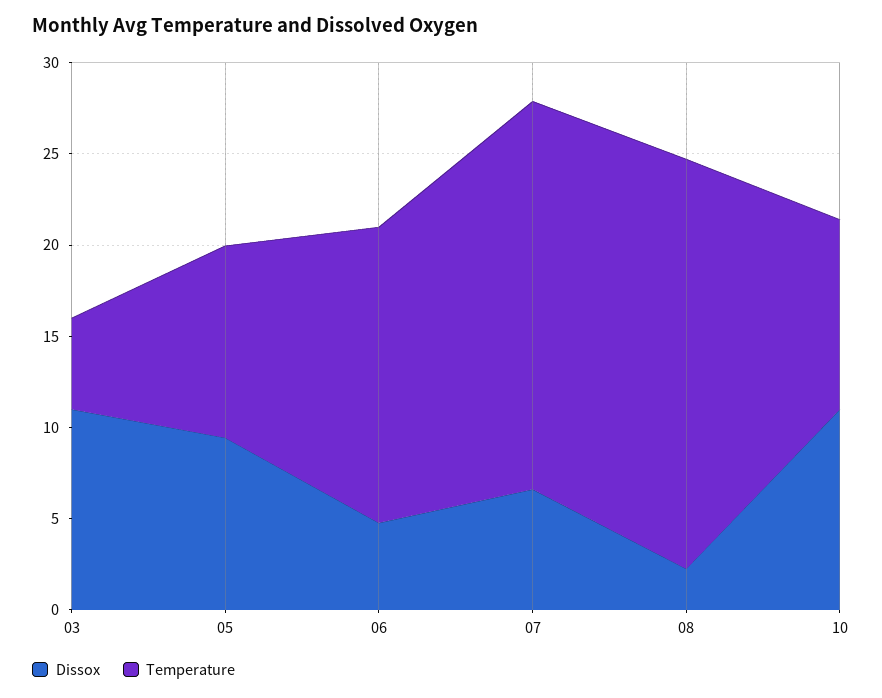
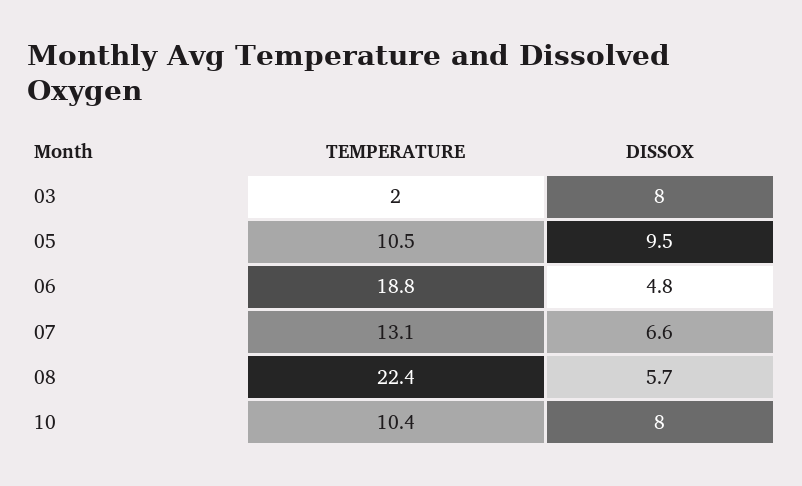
Dissox, 03: 11 -> 8
Temperature, 03: 5 -> 2
Temperature, 06: 16 -> 18.8
Temperature, 07: 21 -> 13.1
Dissox, 08: 2 -> 5.7
Dissox, 10: 11 -> 8

